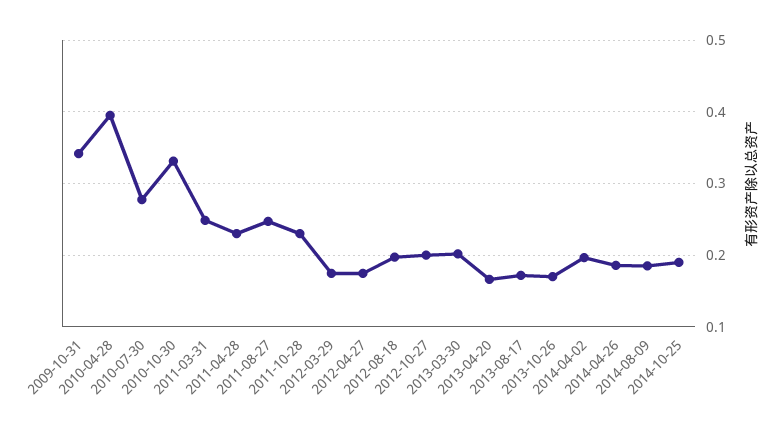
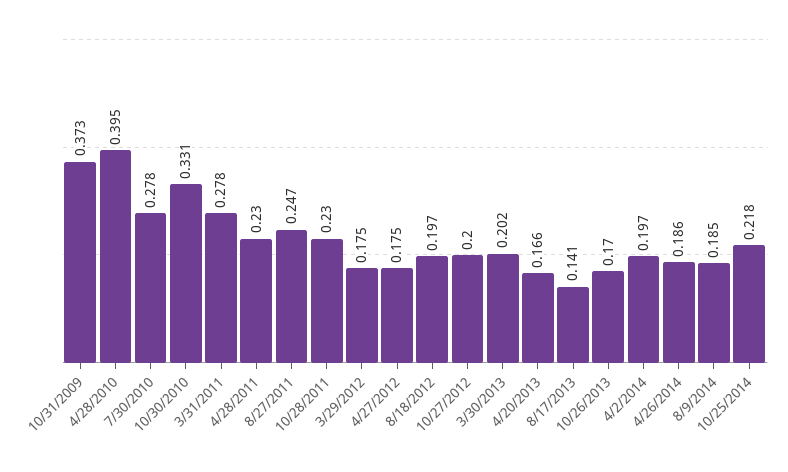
2009-10-31: 0.34 -> 0.373
2011-03-31: 0.25 -> 0.278
2013-08-17: 0.17 -> 0.141
2014-10-25: 0.19 -> 0.218

